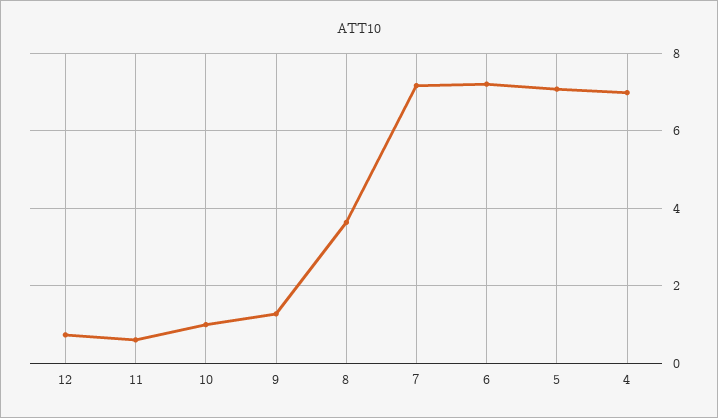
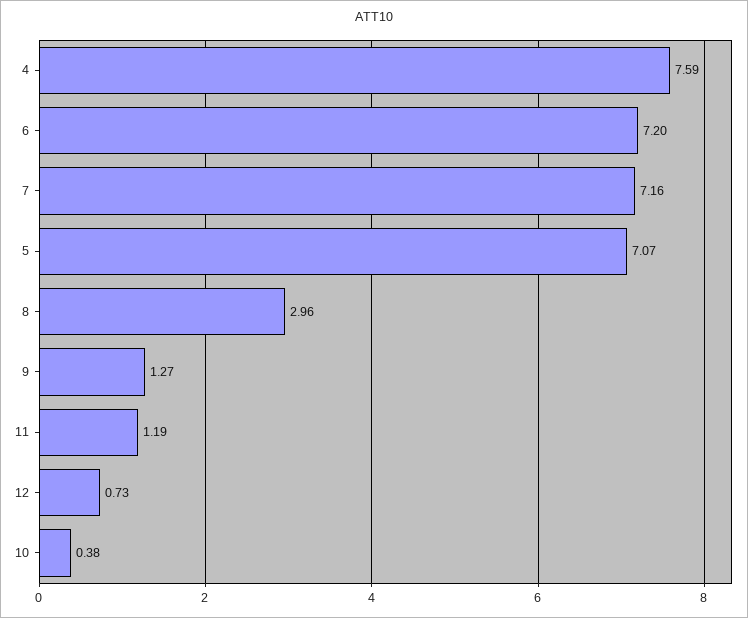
11: 0.6 -> 1.19
10: 1 -> 0.38
8: 3.6 -> 2.96
4: 7 -> 7.59

